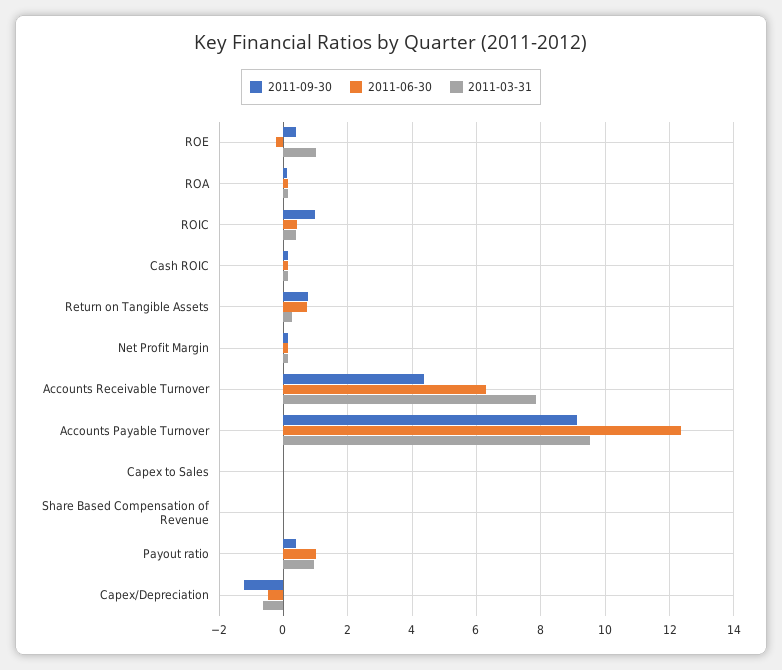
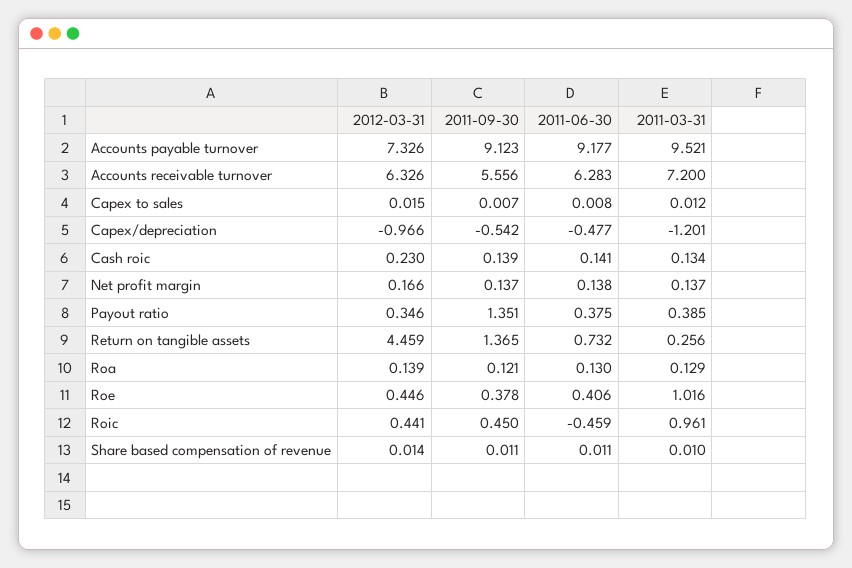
2011-06-30, ROE: -0.2 -> 0.406
2011-09-30, ROIC: 1 -> 0.45
2011-06-30, ROIC: 0.4 -> -0.459
2011-03-31, ROIC: 0.4 -> 0.961
2011-09-30, Return on Tangible Assets: 0.8 -> 1.365
2011-09-30, Accounts Receivable Turnover: 4.4 -> 5.556
2011-03-31, Accounts Receivable Turnover: 7.8 -> 7.2
2011-06-30, Accounts Payable Turnover: 12.4 -> 9.177
2011-09-30, Payout ratio: 0.4 -> 1.351
2011-06-30, Payout ratio: 1 -> 0.375
2011-03-31, Payout ratio: 1 -> 0.385
2011-09-30, Capex/Depreciation: -1.2 -> -0.542
2011-03-31, Capex/Depreciation: -0.6 -> -1.201
2012-03-31, Accounts Payable Turnover: none -> 7.326
2012-03-31, Accounts Receivable Turnover: none -> 6.326
2012-03-31, Capex to Sales: none -> 0.015
2012-03-31, Capex/Depreciation: none -> -0.966
2012-03-31, Cash ROIC: none -> 0.23
2012-03-31, Net Profit Margin: none -> 0.166
2012-03-31, Payout ratio: none -> 0.346
2012-03-31, Return on Tangible Assets: none -> 4.459
2012-03-31, ROA: none -> 0.139
2012-03-31, ROE: none -> 0.446
2012-03-31, ROIC: none -> 0.441
2012-03-31, Share Based Compensation of Revenue: none -> 0.014

